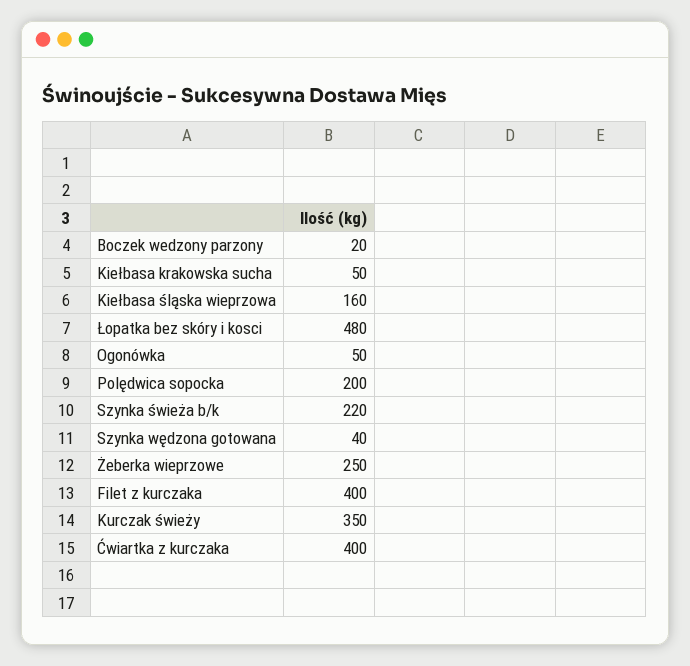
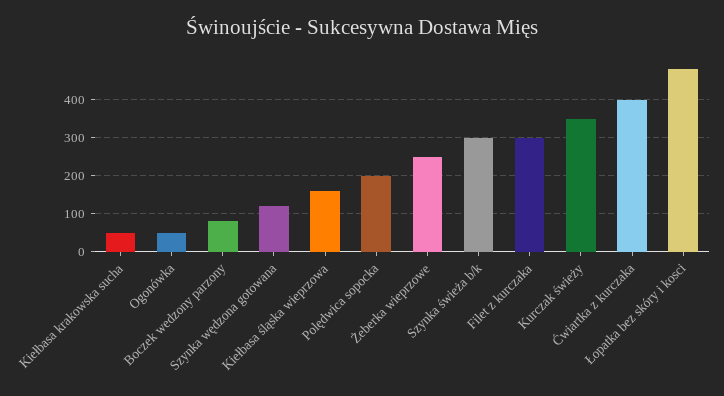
Boczek wedzony parzony: 20 -> 80
Szynka świeża b/k: 220 -> 300
Szynka wędzona gotowana: 40 -> 120
Filet z kurczaka: 400 -> 300

